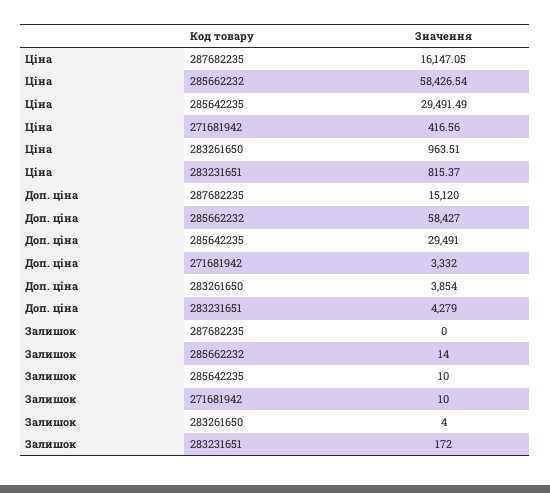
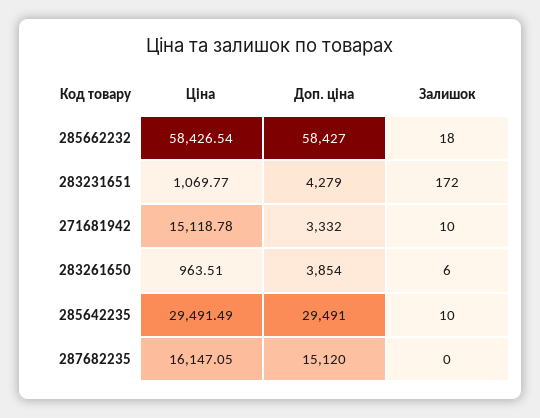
Ціна, 271681942: 416.56 -> 15118.78
Ціна, 283231651: 815.37 -> 1069.77
Залишок, 285662232: 14 -> 18
Залишок, 283261650: 4 -> 6

